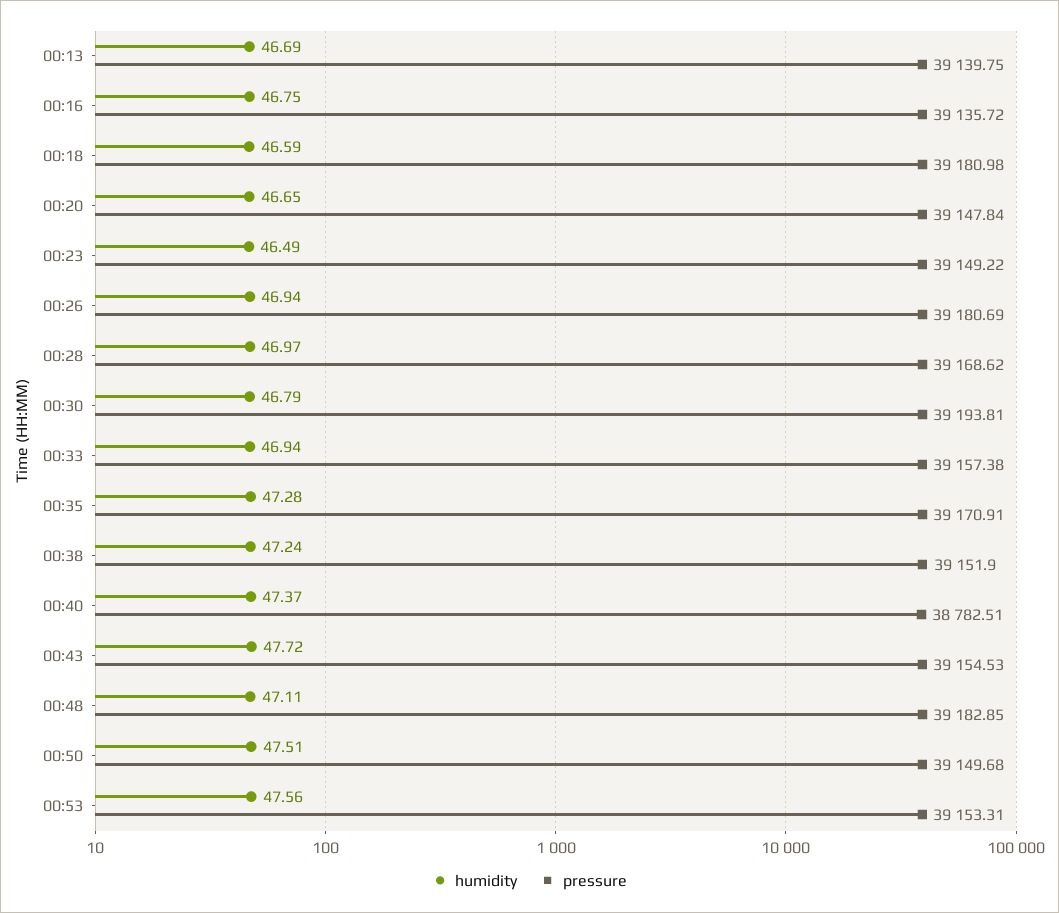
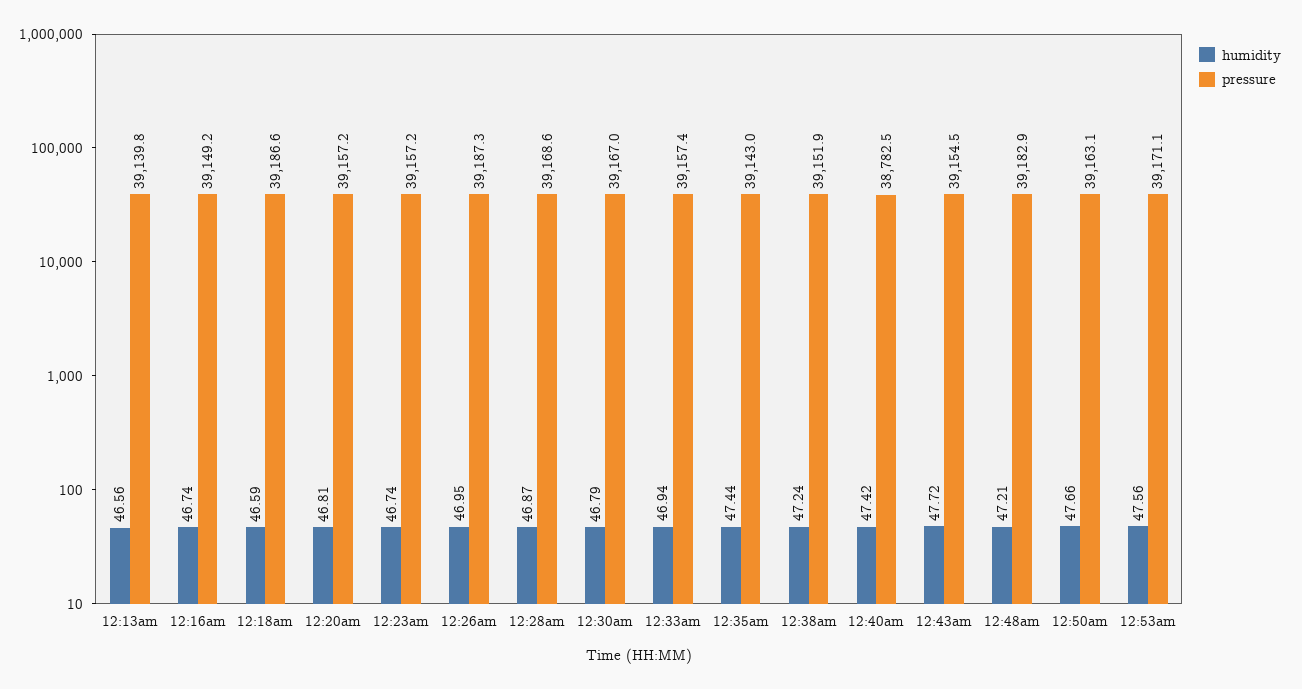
humidity, 00:13: 46.69 -> 46.56
humidity, 00:16: 46.75 -> 46.74
pressure, 00:16: 39135.72 -> 39149.2
pressure, 00:18: 39180.98 -> 39186.6
humidity, 00:20: 46.65 -> 46.81
pressure, 00:20: 39147.84 -> 39157.2
humidity, 00:23: 46.49 -> 46.74
pressure, 00:23: 39149.22 -> 39157.2
humidity, 00:26: 46.94 -> 46.95
pressure, 00:26: 39180.69 -> 39187.3
humidity, 00:28: 46.97 -> 46.87
pressure, 00:30: 39193.81 -> 39167
humidity, 00:35: 47.28 -> 47.44
pressure, 00:35: 39170.91 -> 39143
humidity, 00:40: 47.37 -> 47.42
humidity, 00:48: 47.11 -> 47.21
humidity, 00:50: 47.51 -> 47.66
pressure, 00:50: 39149.68 -> 39163.1
pressure, 00:53: 39153.31 -> 39171.1

